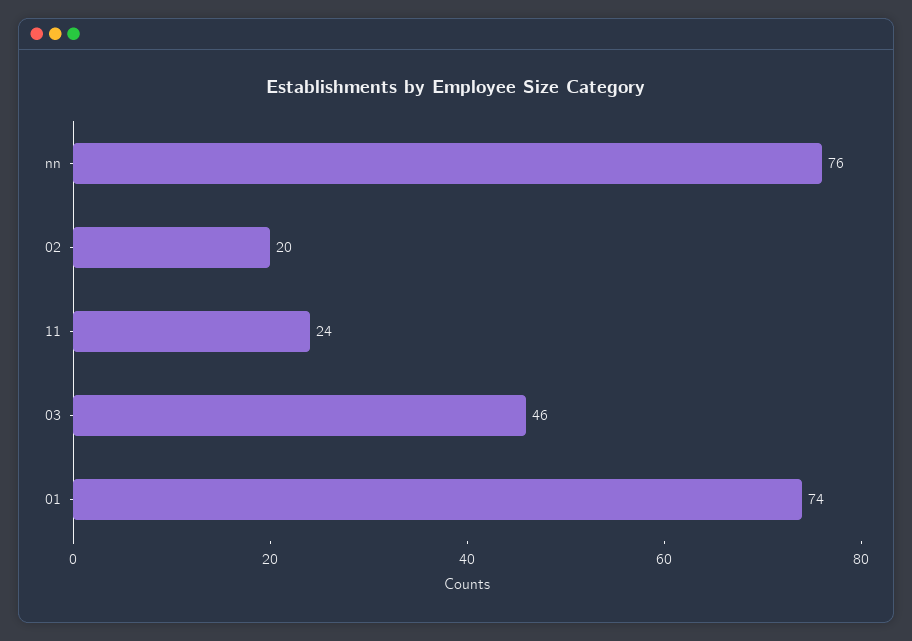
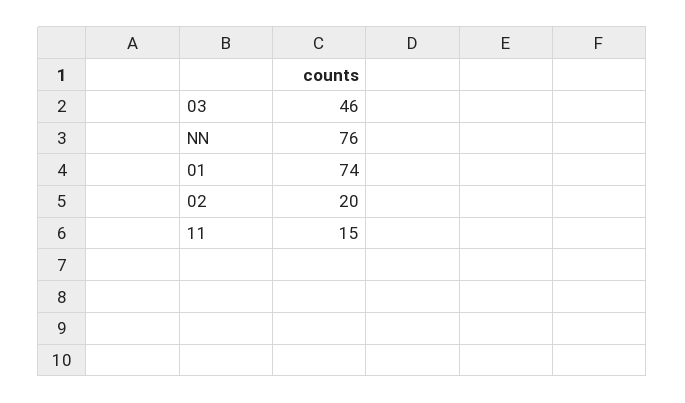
11: 24 -> 15

